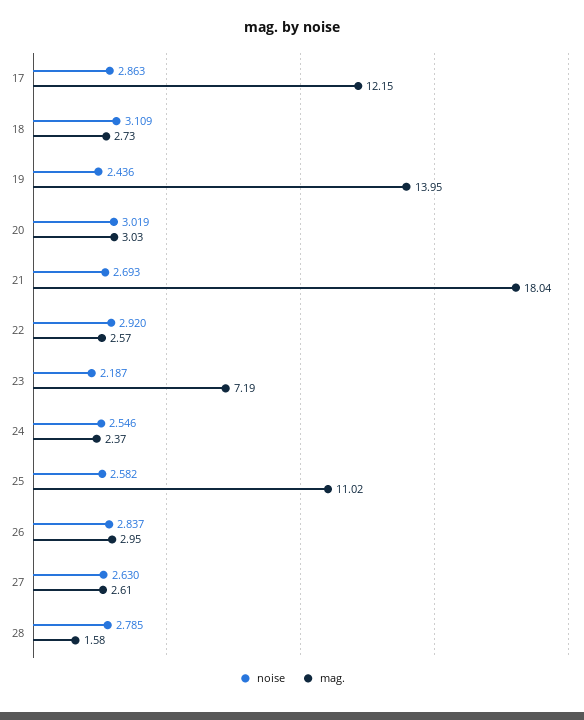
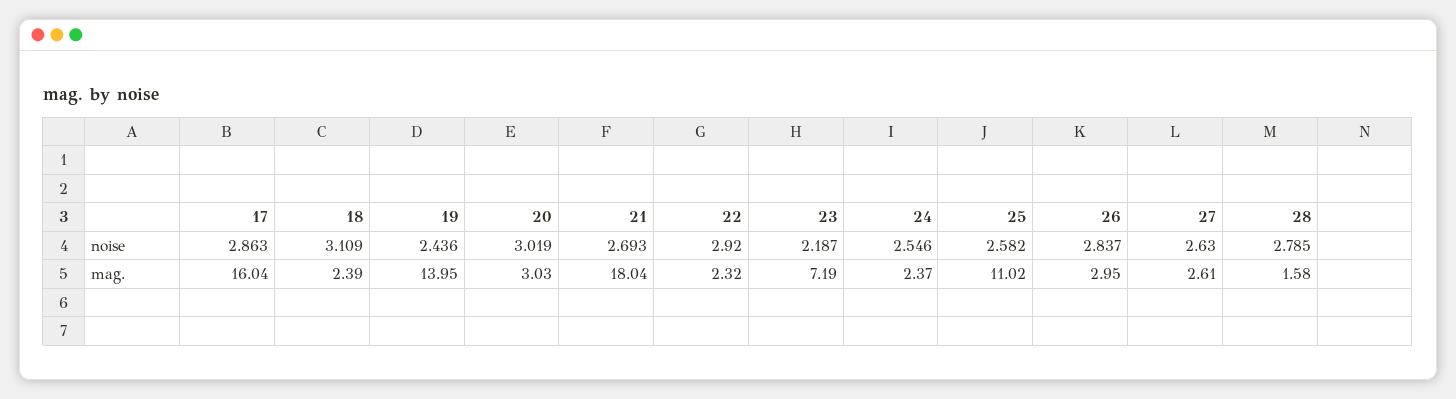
mag., 17: 12.15 -> 16.04
mag., 18: 2.73 -> 2.39
mag., 22: 2.57 -> 2.32

